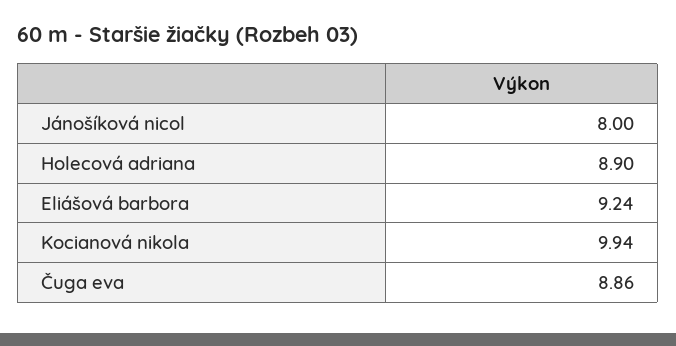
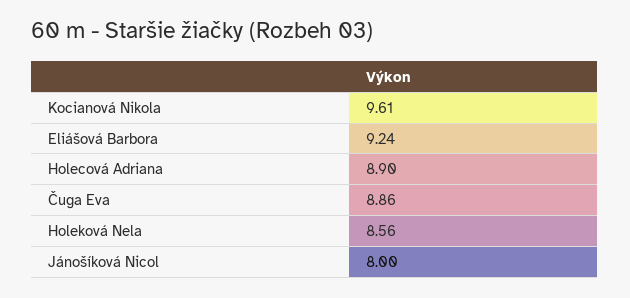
Kocianová nikola: 9.94 -> 9.61
Holeková Nela: none -> 8.56

